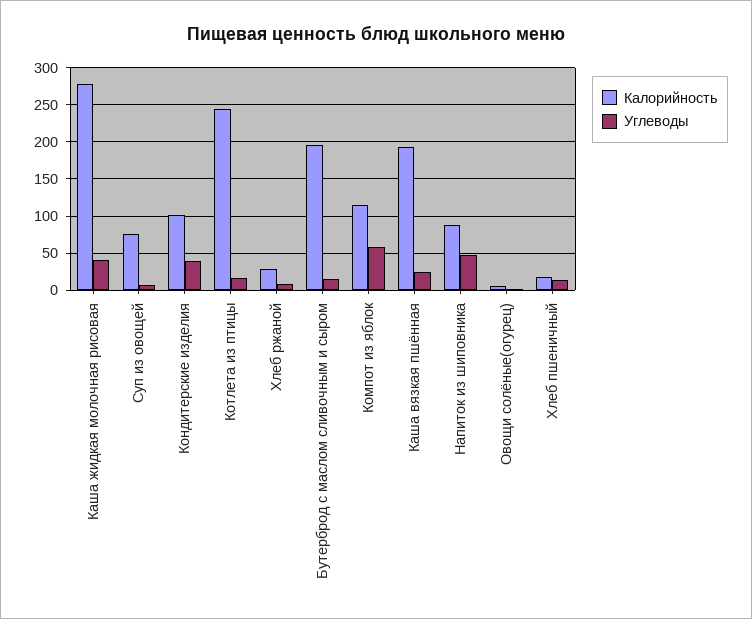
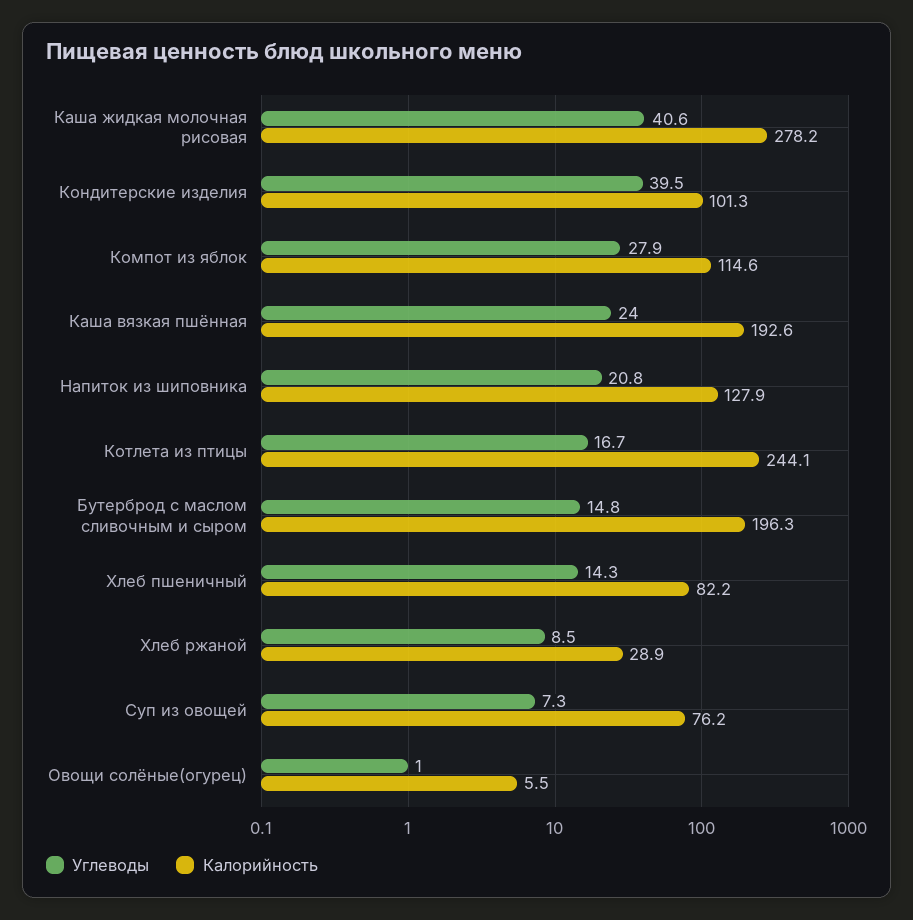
Углеводы, Компот из яблок: 60 -> 27.9
Калорийность, Напиток из шиповника: 90 -> 127.9
Углеводы, Напиток из шиповника: 50 -> 20.8
Калорийность, Хлеб пшеничный: 20 -> 82.2

